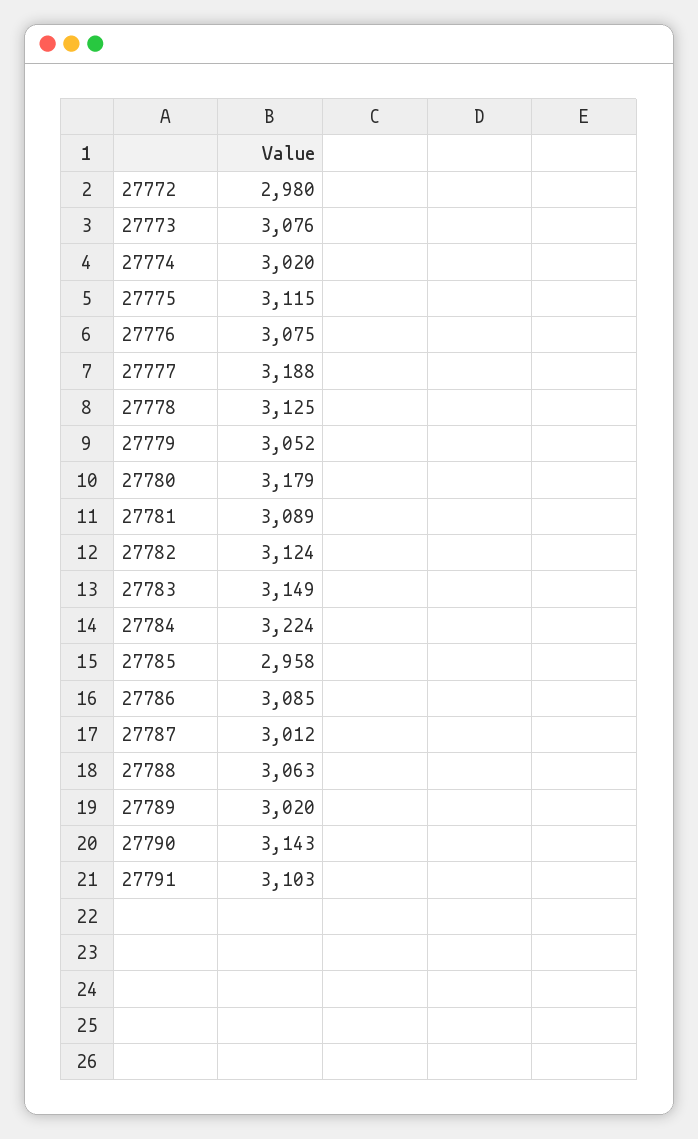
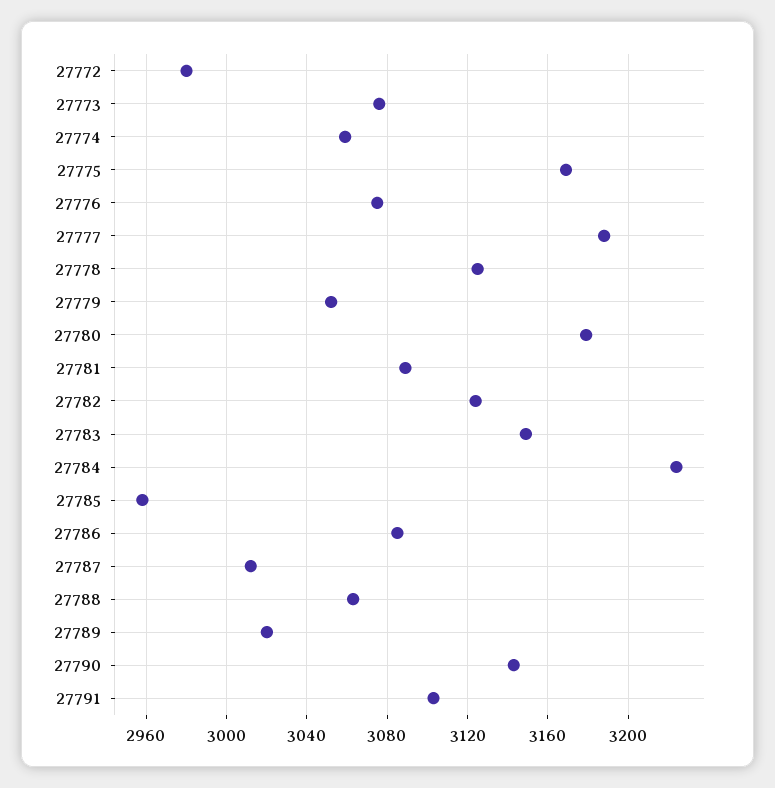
27774: 3020 -> 3060
27775: 3115 -> 3170

